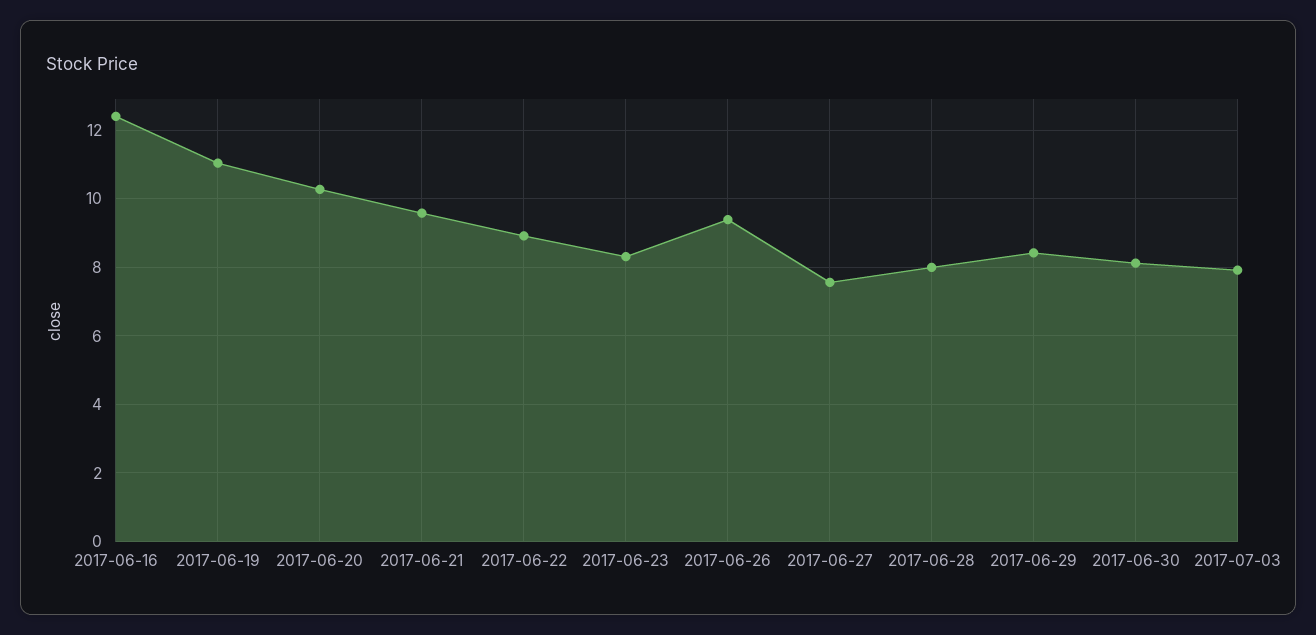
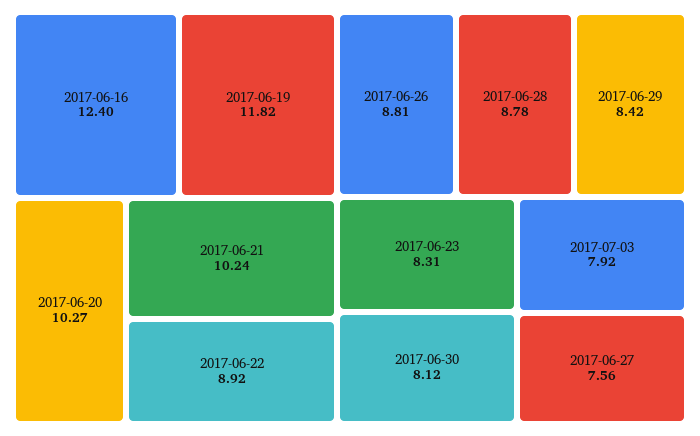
2017-06-19: 11 -> 11.82
2017-06-21: 9.6 -> 10.24
2017-06-26: 9.4 -> 8.81
2017-06-28: 8 -> 8.78

